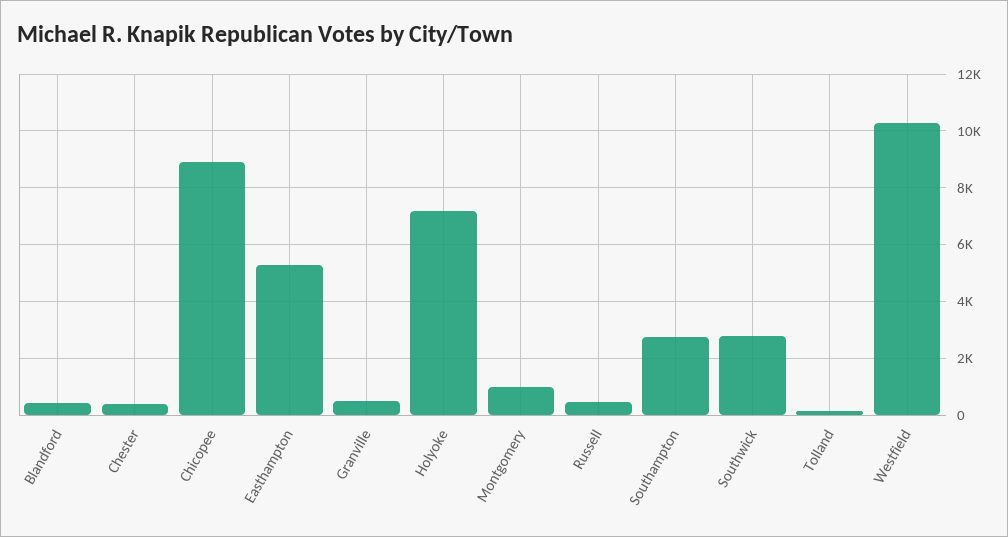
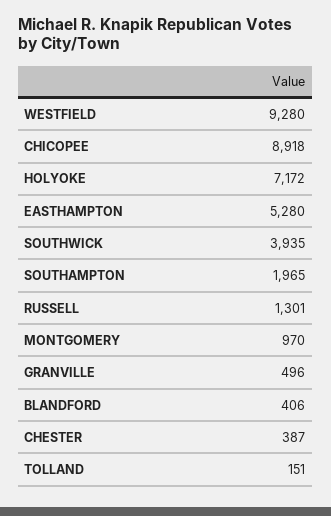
Russell: 500 -> 1301
Southampton: 2750 -> 1965
Southwick: 2750 -> 3935
Westfield: 10250 -> 9280

